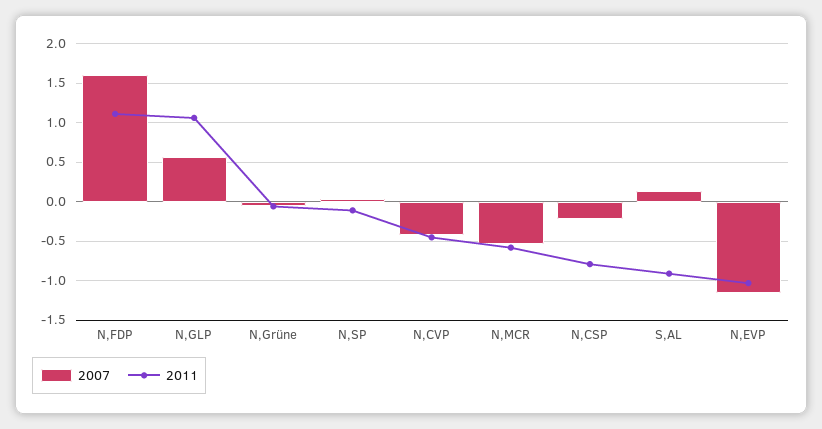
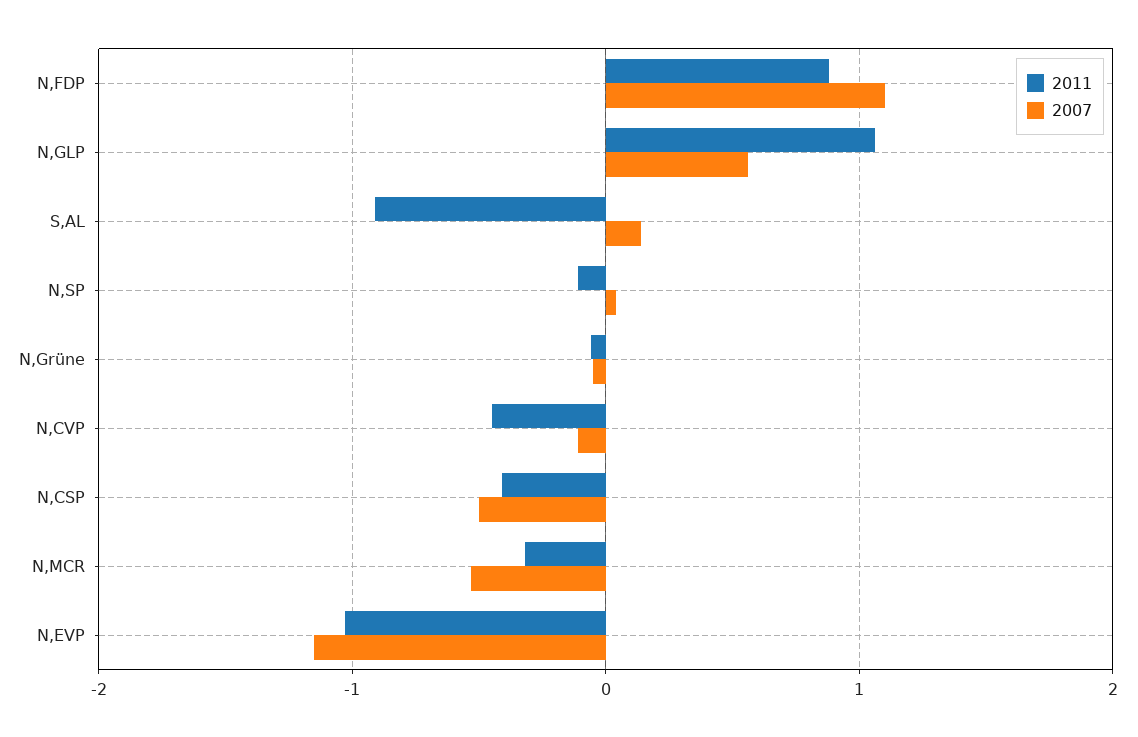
2007, N,FDP: 1.6 -> 1.1
2011, N,FDP: 1.1 -> 0.9
2007, N,CVP: -0.4 -> -0.1
2011, N,MCR: -0.6 -> -0.3
2007, N,CSP: -0.2 -> -0.5
2011, N,CSP: -0.8 -> -0.4

